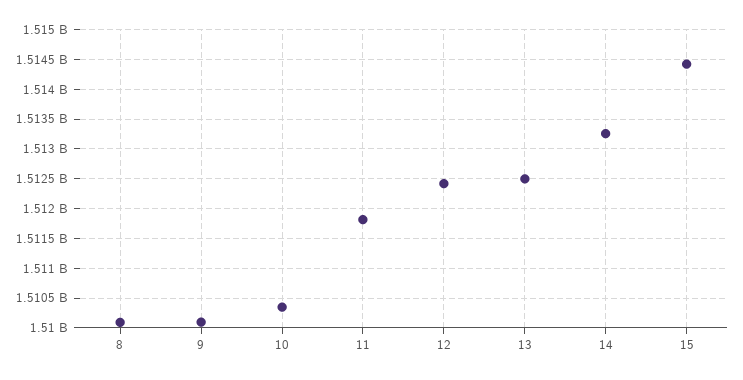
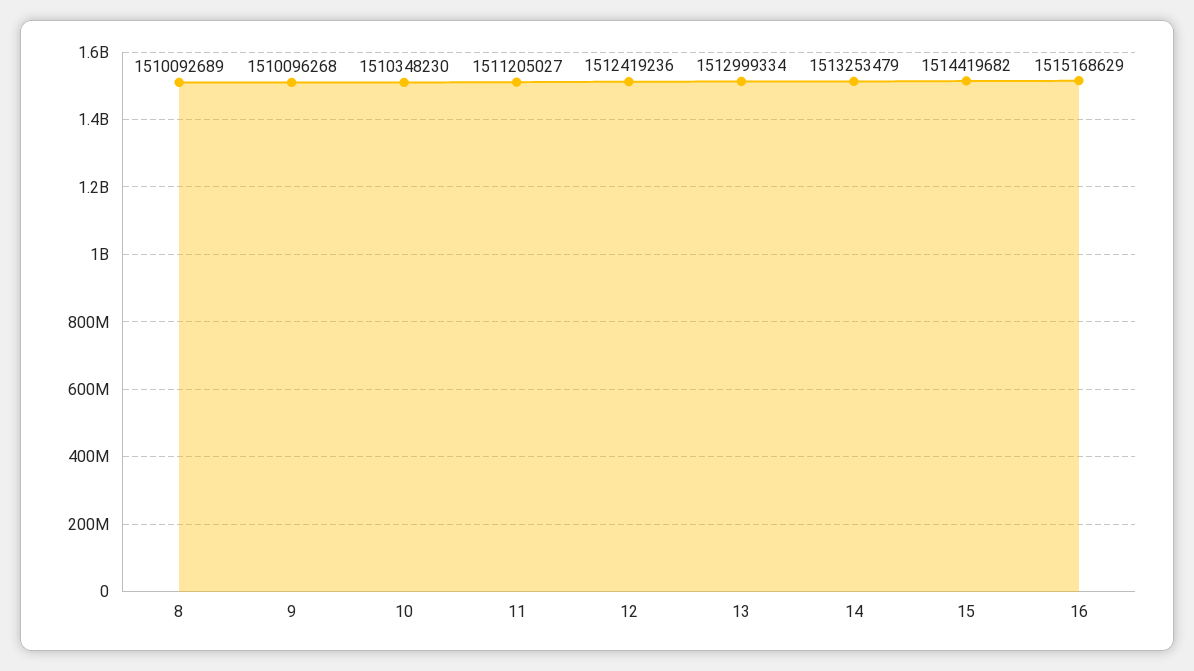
11: 1511750000 -> 1511205027
13: 1512500000 -> 1512999334
16: none -> 1515168629

